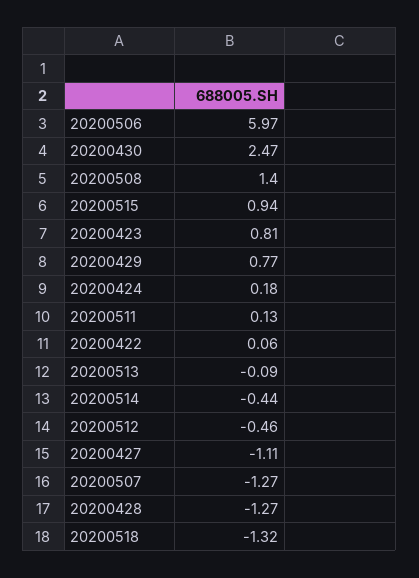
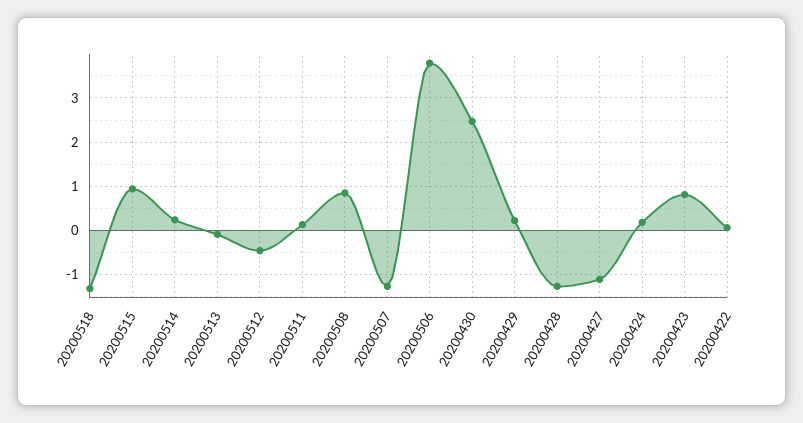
20200506: 5.97 -> 3.8
20200508: 1.4 -> 0.8
20200429: 0.77 -> 0.2
20200514: -0.44 -> 0.2

